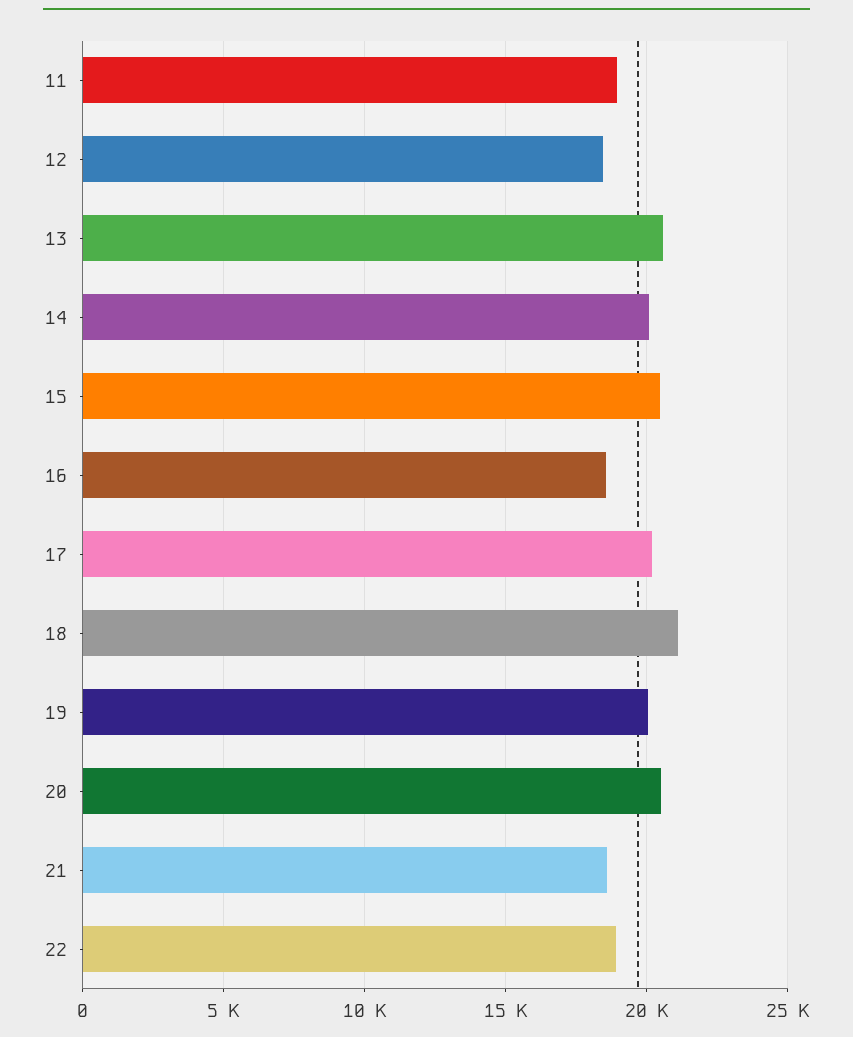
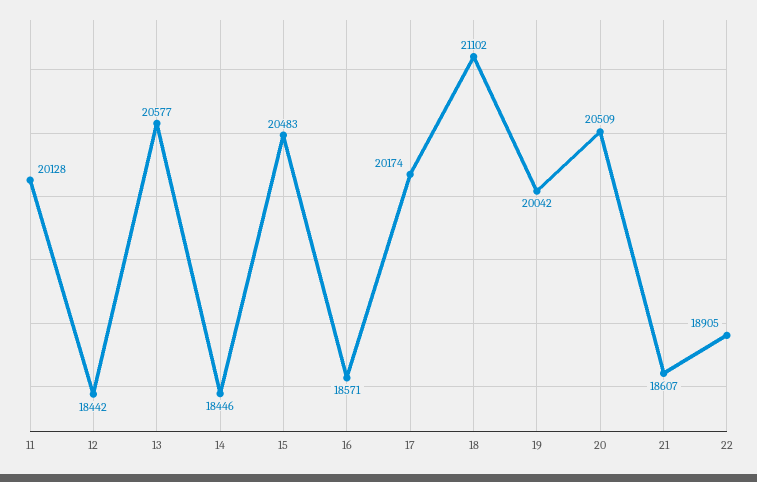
11: 19000 -> 20128
14: 20000 -> 18446

